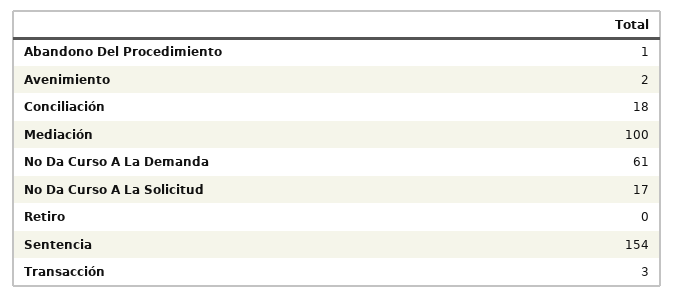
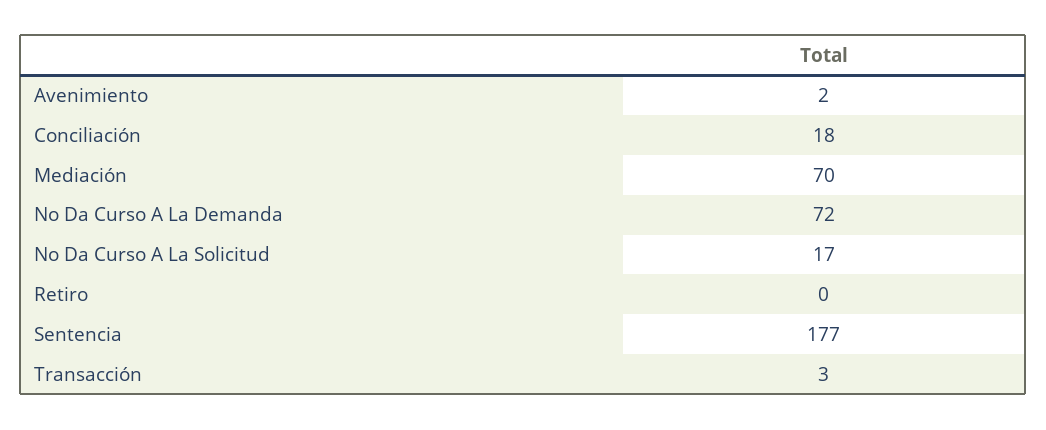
Abandono Del Procedimiento: 1 -> none
Mediación: 100 -> 70
No Da Curso A La Demanda: 61 -> 72
Sentencia: 154 -> 177

